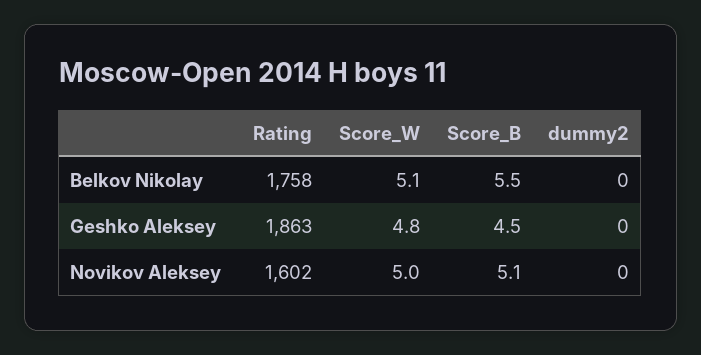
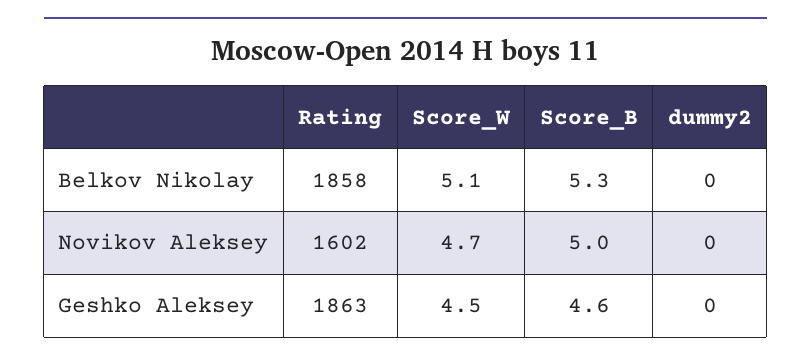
Rating, Belkov Nikolay: 1758 -> 1858
Score_B, Belkov Nikolay: 5.5 -> 5.3
Score_W, Geshko Aleksey: 4.8 -> 4.5
Score_B, Geshko Aleksey: 4.5 -> 4.6
Score_W, Novikov Aleksey: 5 -> 4.7
Score_B, Novikov Aleksey: 5.1 -> 5

